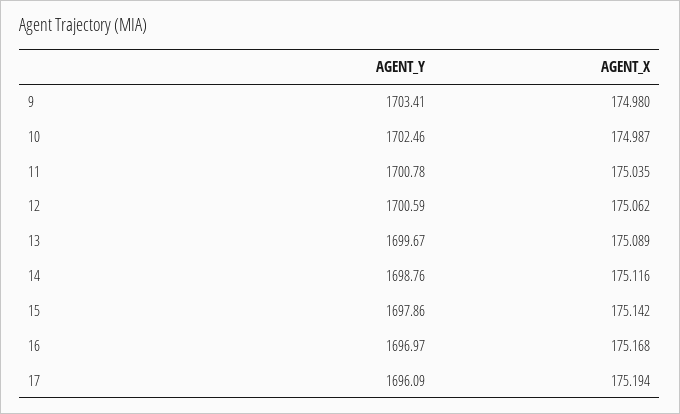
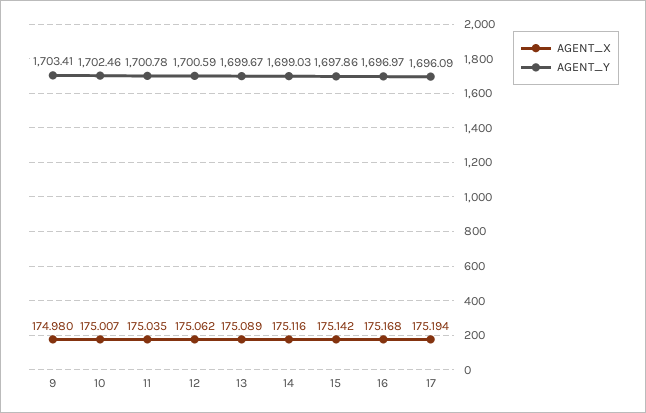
AGENT_X, 10: 174.987 -> 175.007
AGENT_Y, 14: 1698.76 -> 1699.03

